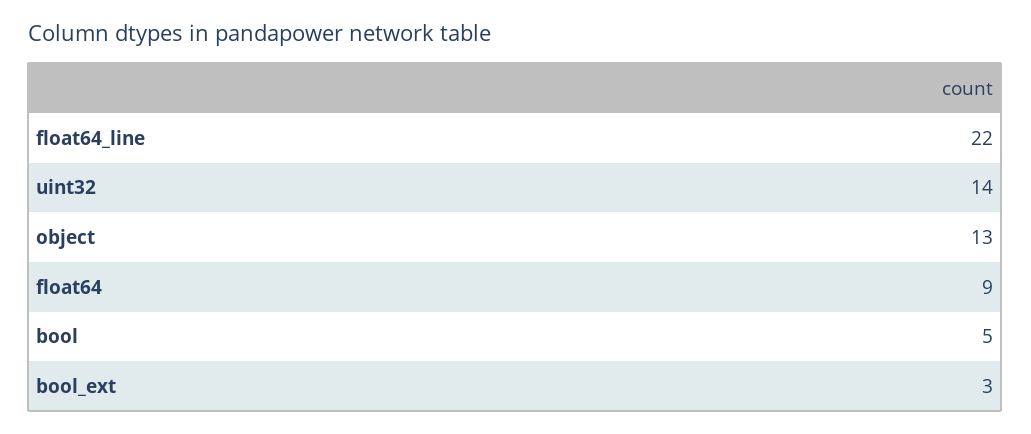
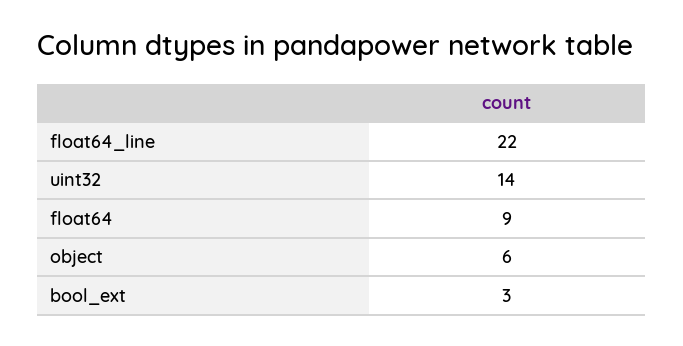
object: 13 -> 6
bool: 5 -> none

